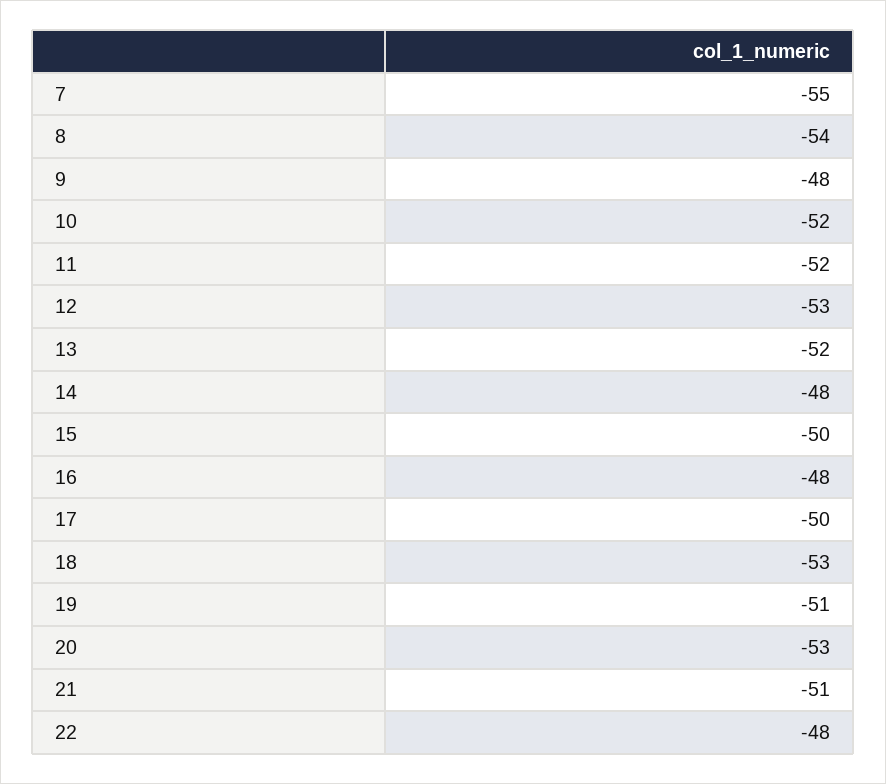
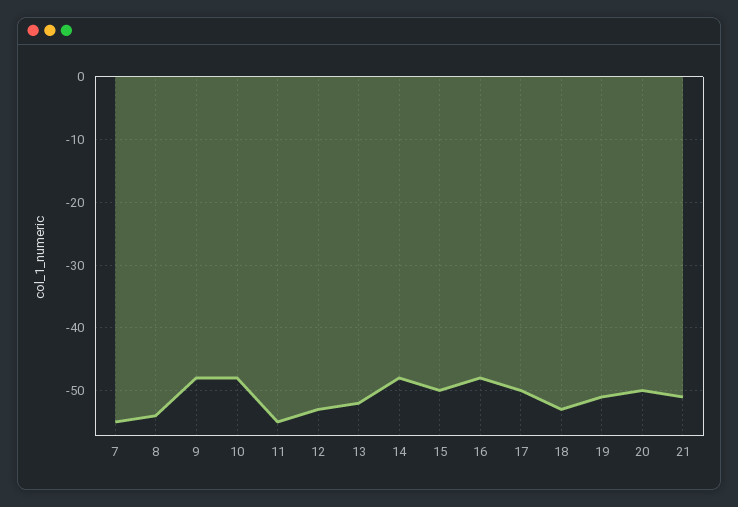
10: -52 -> -48
11: -52 -> -55
20: -53 -> -50
22: -48 -> none

